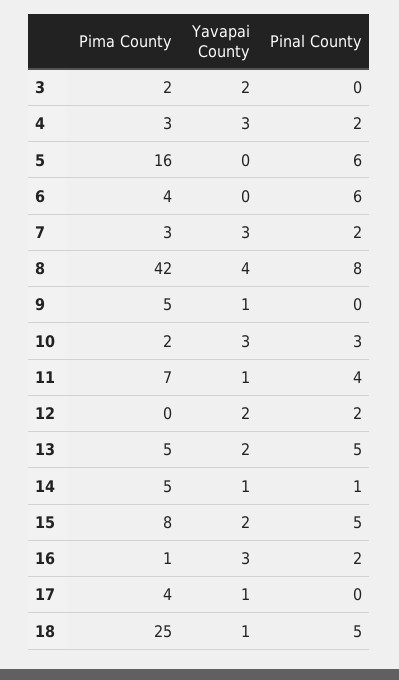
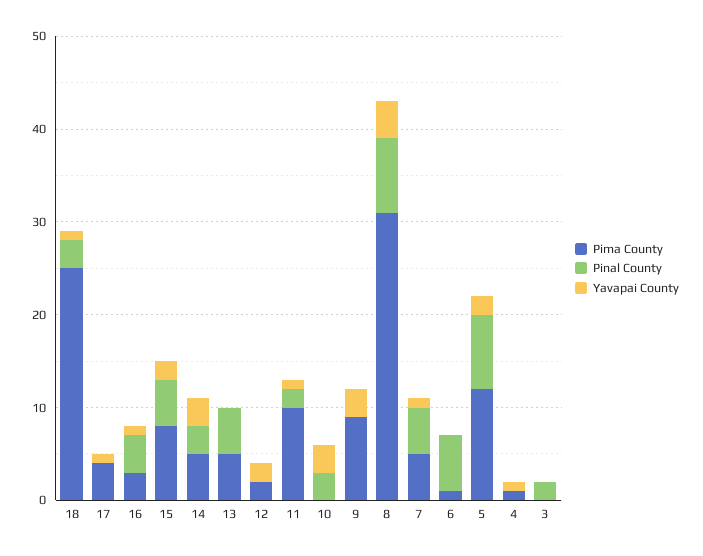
Pima County, 3: 2 -> 0
Yavapai County, 3: 2 -> 0
Pinal County, 3: 0 -> 2
Pima County, 4: 3 -> 1
Yavapai County, 4: 3 -> 1
Pinal County, 4: 2 -> 0
Pima County, 5: 16 -> 12
Yavapai County, 5: 0 -> 2
Pinal County, 5: 6 -> 8
Pima County, 6: 4 -> 1
Pima County, 7: 3 -> 5
Yavapai County, 7: 3 -> 1
Pinal County, 7: 2 -> 5
Pima County, 8: 42 -> 31
Pima County, 9: 5 -> 9
Yavapai County, 9: 1 -> 3
Pima County, 10: 2 -> 0
Pima County, 11: 7 -> 10
Pinal County, 11: 4 -> 2
Pima County, 12: 0 -> 2
Pinal County, 12: 2 -> 0
Yavapai County, 13: 2 -> 0
Yavapai County, 14: 1 -> 3
Pinal County, 14: 1 -> 3
Pima County, 16: 1 -> 3
Yavapai County, 16: 3 -> 1
Pinal County, 16: 2 -> 4
Pinal County, 18: 5 -> 3

